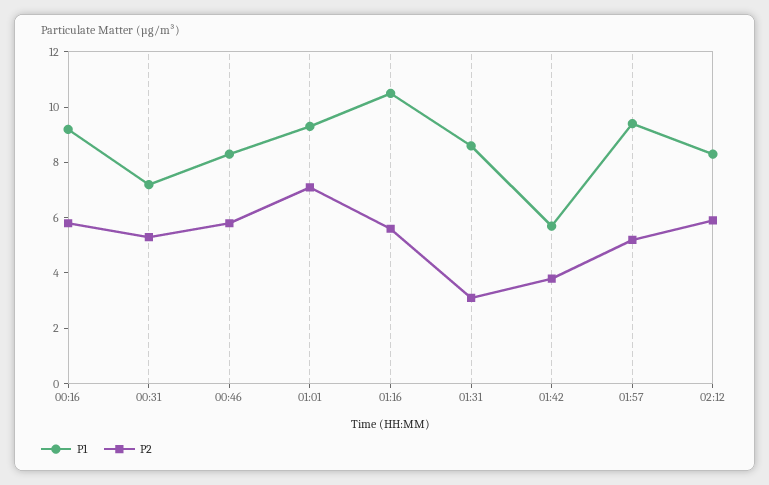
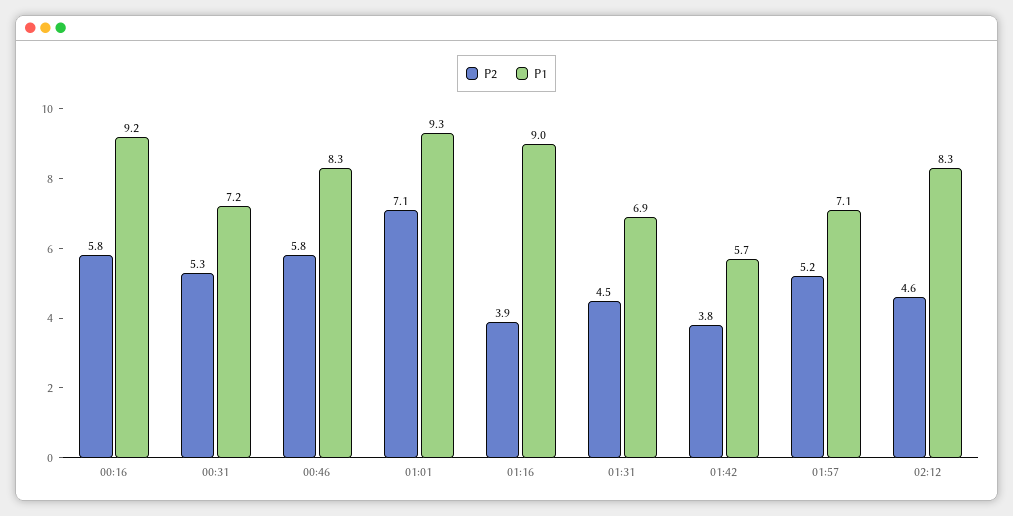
P1, 01:16: 10.5 -> 9
P2, 01:16: 5.5 -> 3.9
P1, 01:31: 8.5 -> 6.9
P2, 01:31: 3 -> 4.5
P1, 01:57: 9.5 -> 7.1
P2, 02:12: 6 -> 4.6

